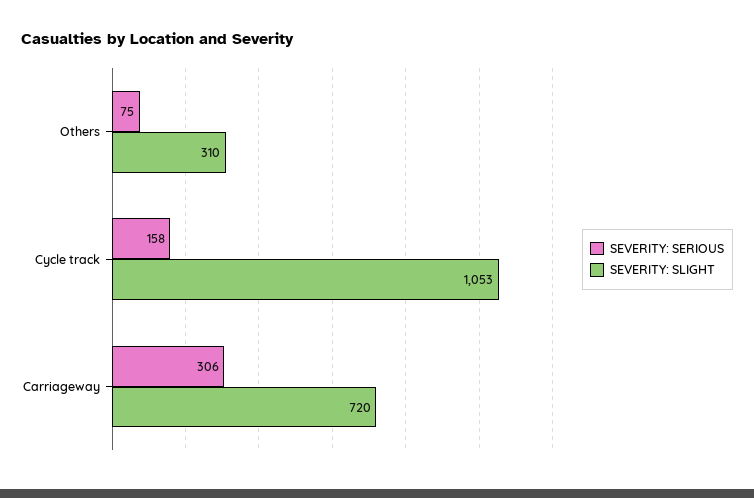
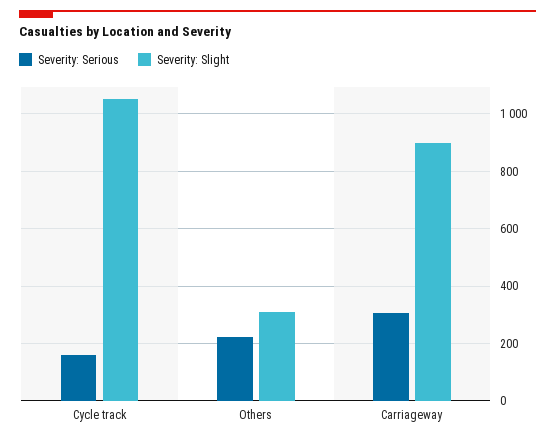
SEVERITY: SERIOUS, Others: 75 -> 225
SEVERITY: SLIGHT, Carriageway: 720 -> 900

